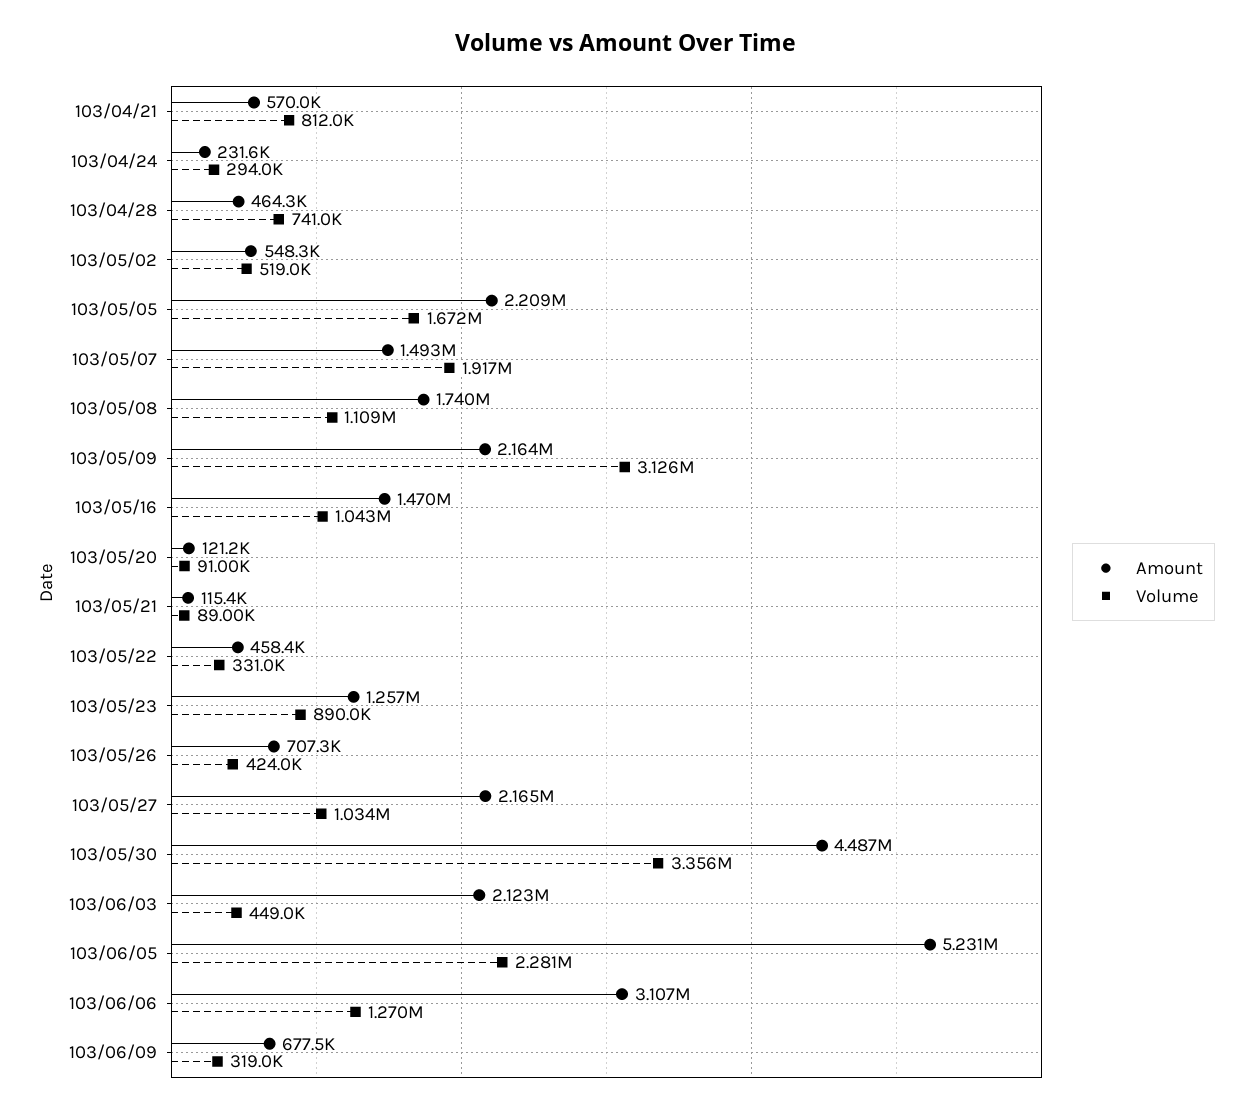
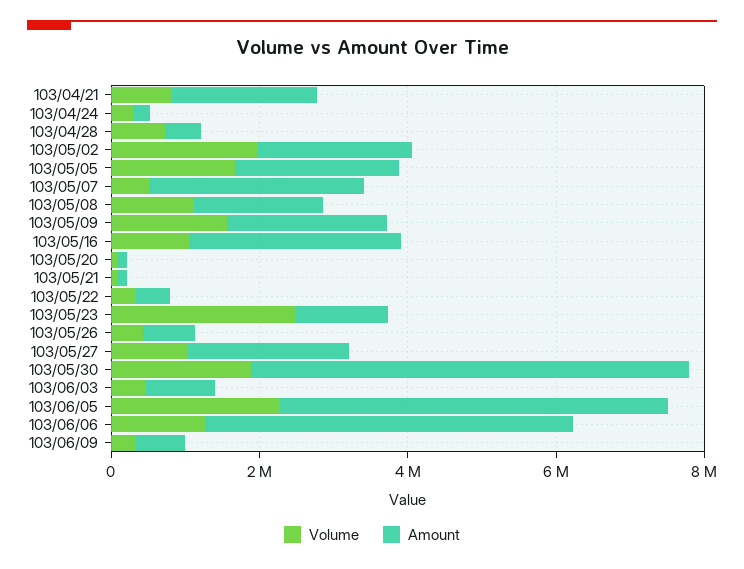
Amount, 103/04/21: 570000 -> 2000000
Amount, 103/05/02: 548300 -> 2000000
Volume, 103/05/02: 519000 -> 2000000
Amount, 103/05/07: 1493000 -> 3000000
Volume, 103/05/07: 1917000 -> 500000
Volume, 103/05/09: 3126000 -> 1500000
Amount, 103/05/16: 1470000 -> 3000000
Volume, 103/05/23: 890000 -> 2500000
Amount, 103/05/30: 4487000 -> 6000000
Volume, 103/05/30: 3356000 -> 2000000
Amount, 103/06/03: 2123000 -> 1000000
Amount, 103/06/06: 3107000 -> 5000000

